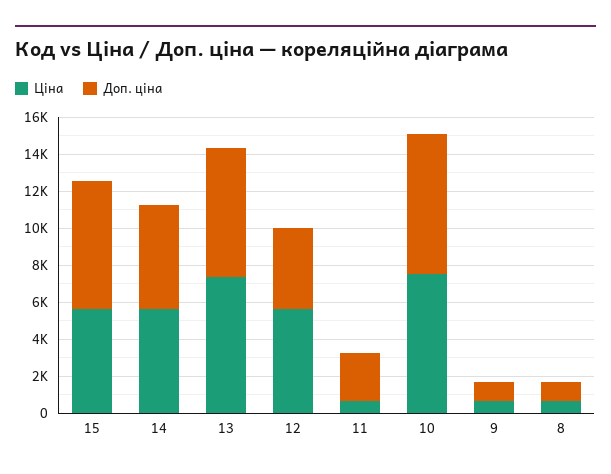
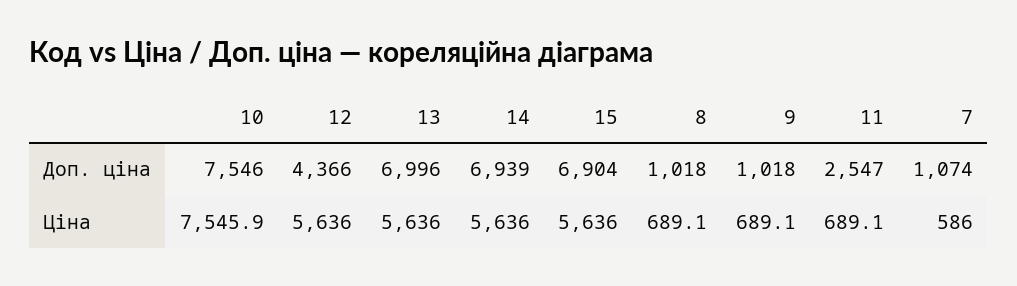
Доп. ціна, 14: 5500 -> 6939
Ціна, 13: 7500 -> 5636
Доп. ціна, 7: none -> 1074
Ціна, 7: none -> 586

